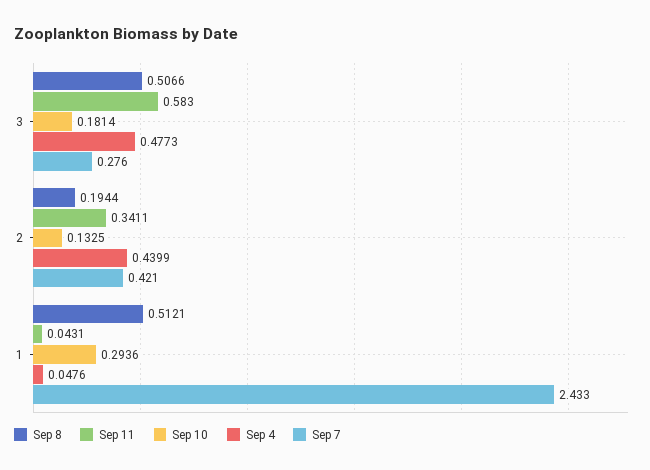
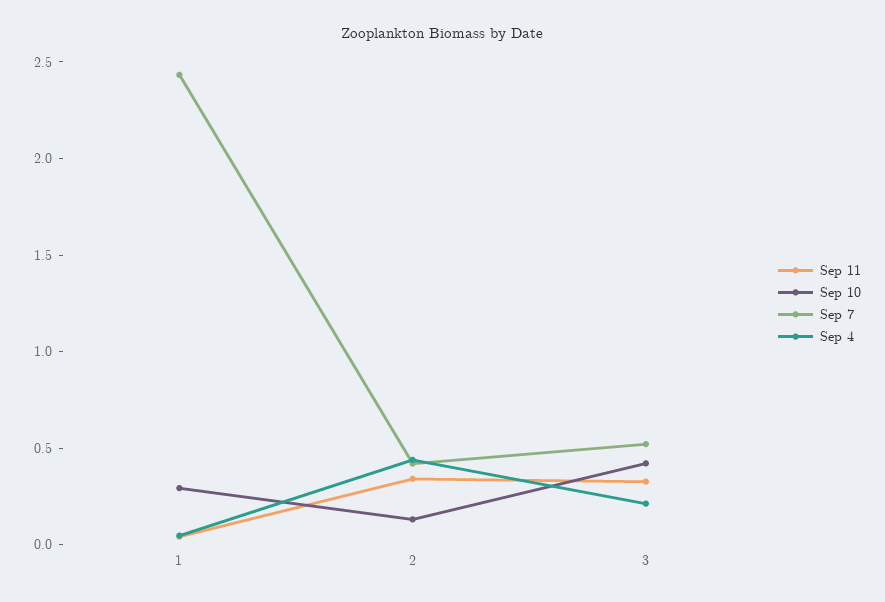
Sep 8, 3: 0.5066 -> none
Sep 11, 3: 0.583 -> 0.3
Sep 10, 3: 0.1814 -> 0.4
Sep 4, 3: 0.4773 -> 0.2
Sep 7, 3: 0.276 -> 0.5
Sep 8, 2: 0.1944 -> none
Sep 8, 1: 0.5121 -> none

